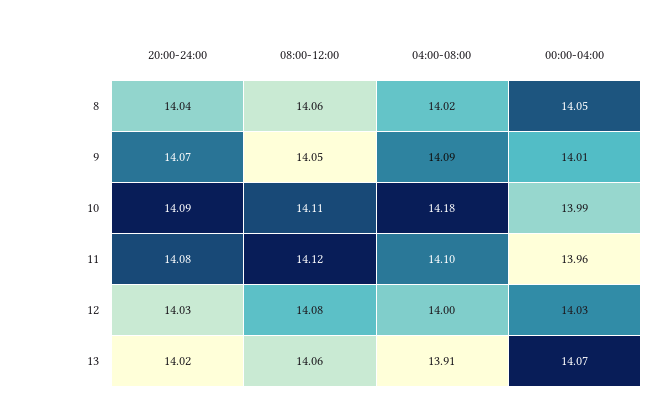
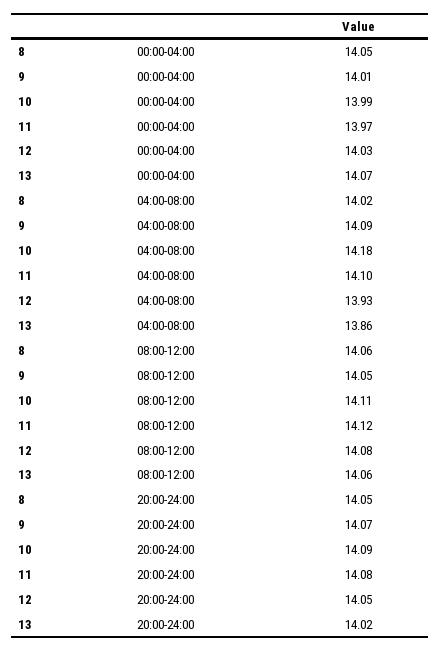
20:00-24:00, 8: 14.04 -> 14.05
00:00-04:00, 11: 13.96 -> 13.97
20:00-24:00, 12: 14.03 -> 14.05
04:00-08:00, 12: 14 -> 13.93
04:00-08:00, 13: 13.91 -> 13.86

